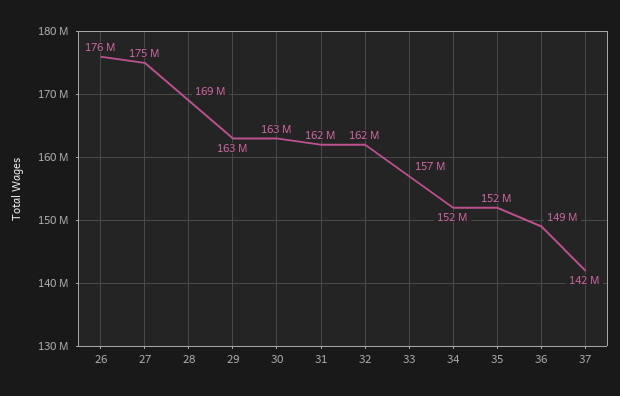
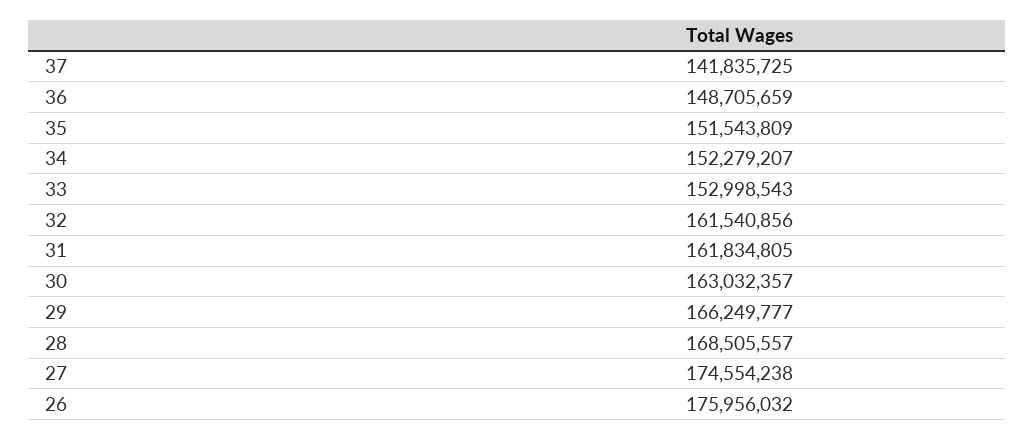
29: 163000000 -> 166249777
33: 157000000 -> 152998543

